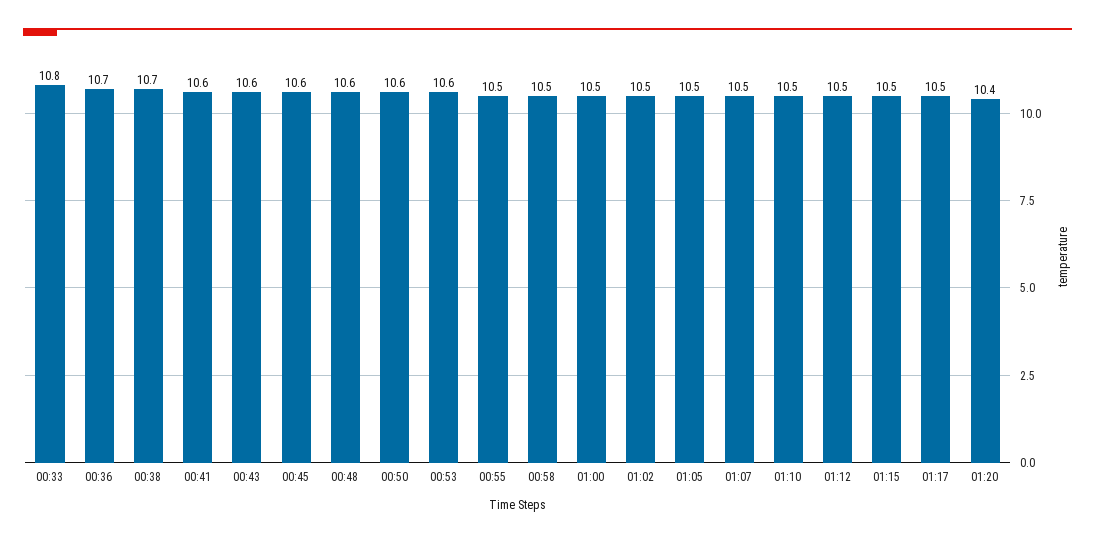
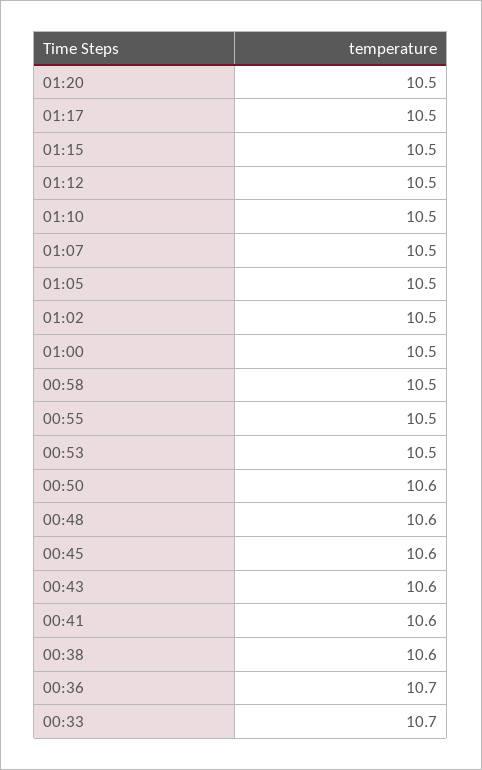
00:33: 10.8 -> 10.7
00:38: 10.7 -> 10.6
00:53: 10.6 -> 10.5
01:20: 10.4 -> 10.5

